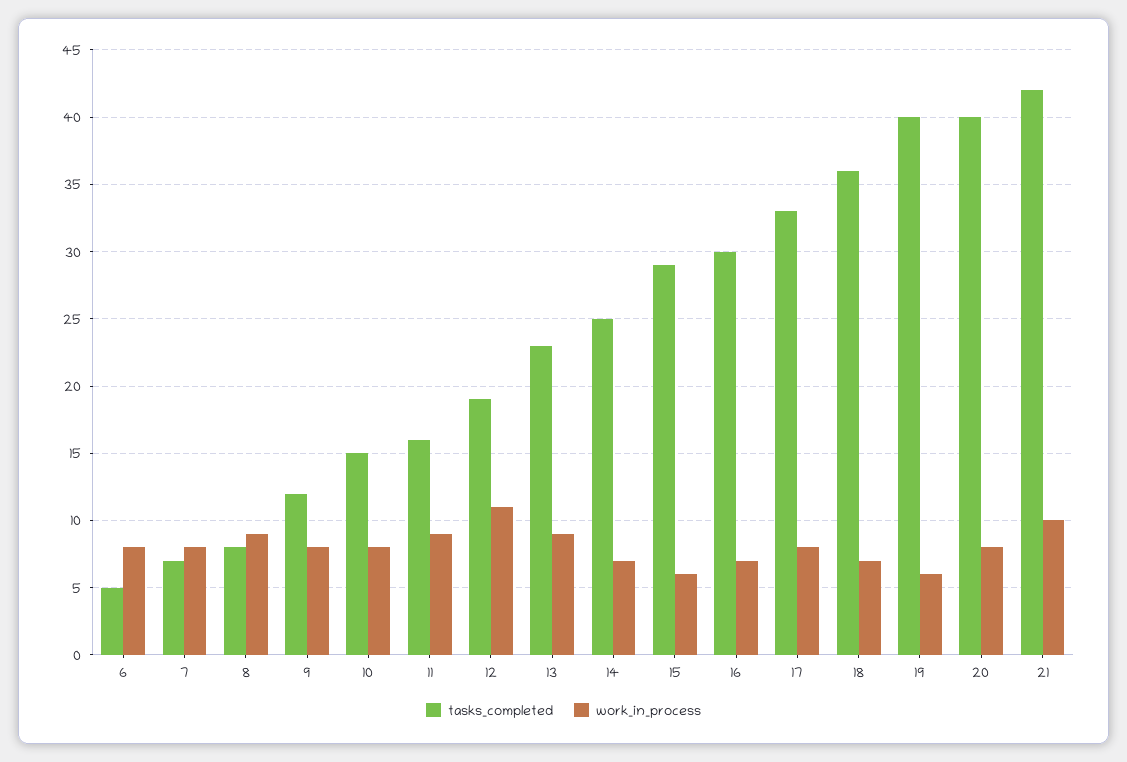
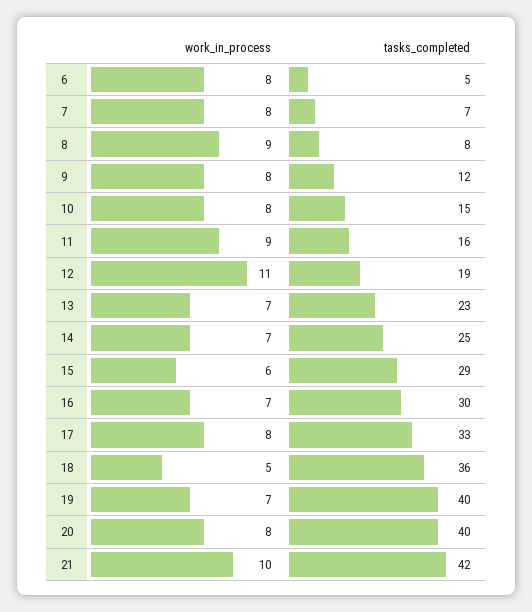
work_in_process, 13: 9 -> 7
work_in_process, 18: 7 -> 5
work_in_process, 19: 6 -> 7

